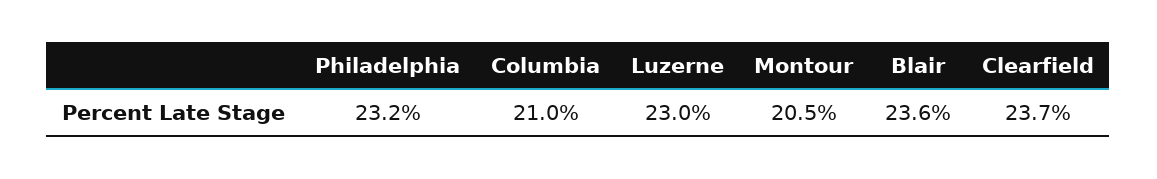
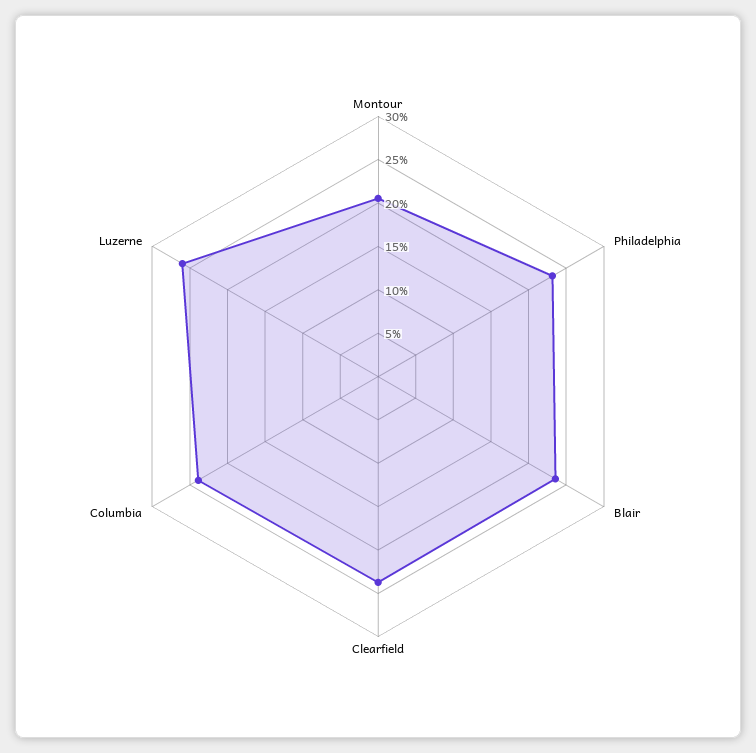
Columbia: 21 -> 24
Luzerne: 23 -> 26

